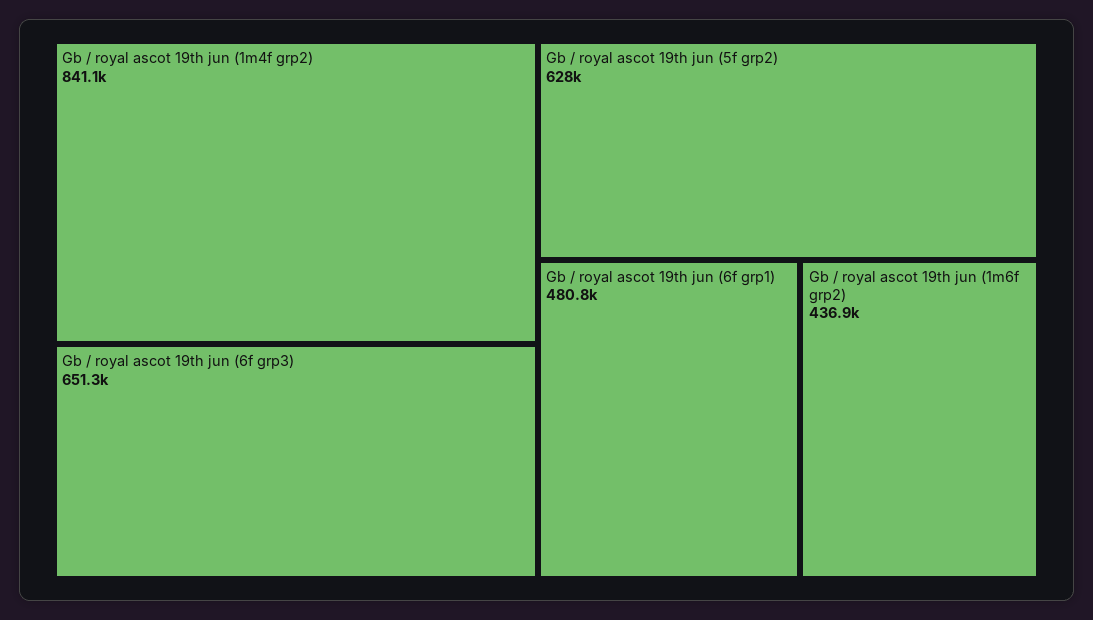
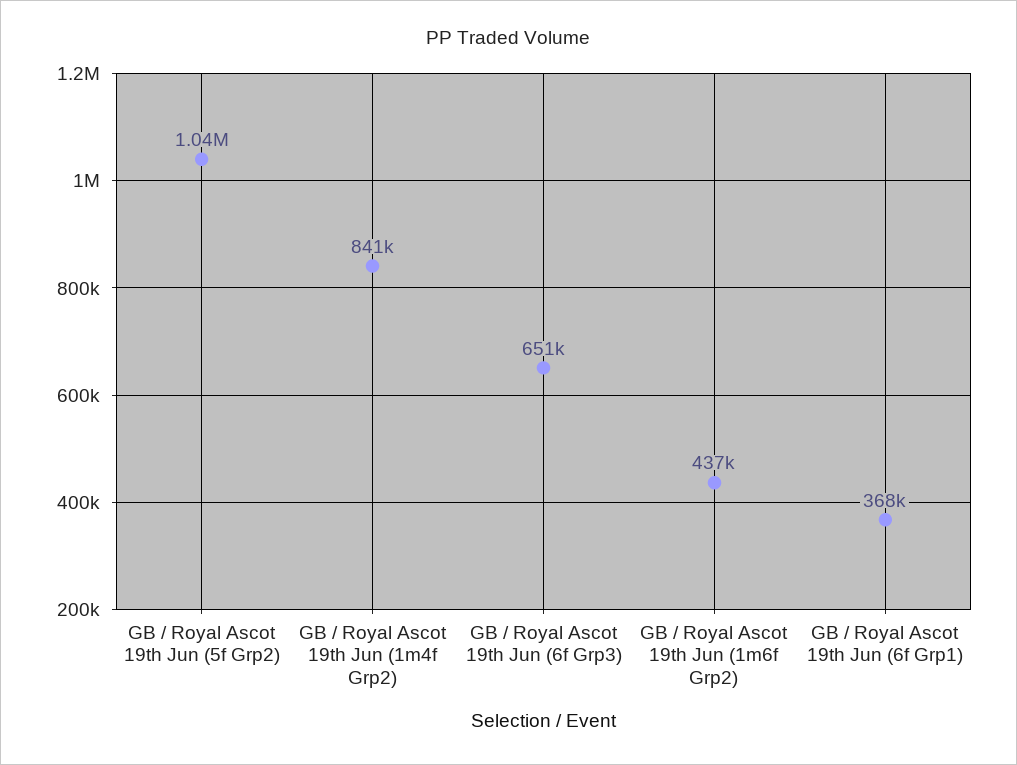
Gb / royal ascot 19th jun (5f grp2): 628000 -> 1040000
Gb / royal ascot 19th jun (6f grp1): 480800 -> 368000

